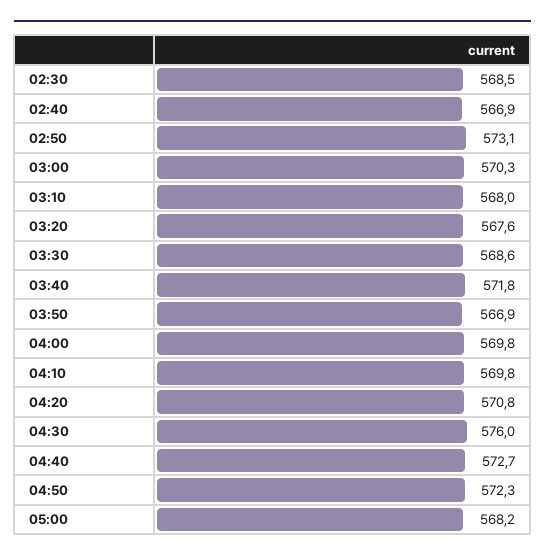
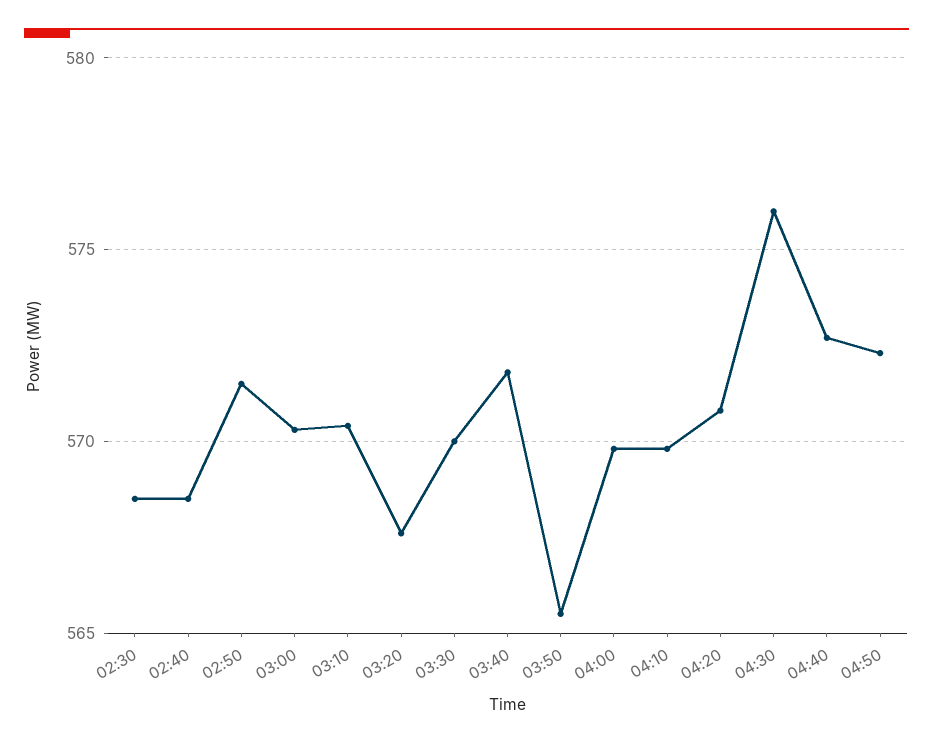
02:40: 566.9 -> 568.5
02:50: 573.1 -> 571.5
03:10: 568 -> 570.5
03:30: 568.6 -> 570
03:50: 566.9 -> 565.5
05:00: 568.2 -> none

